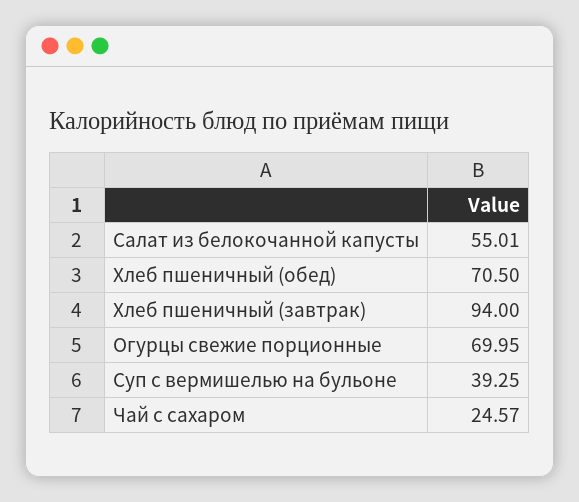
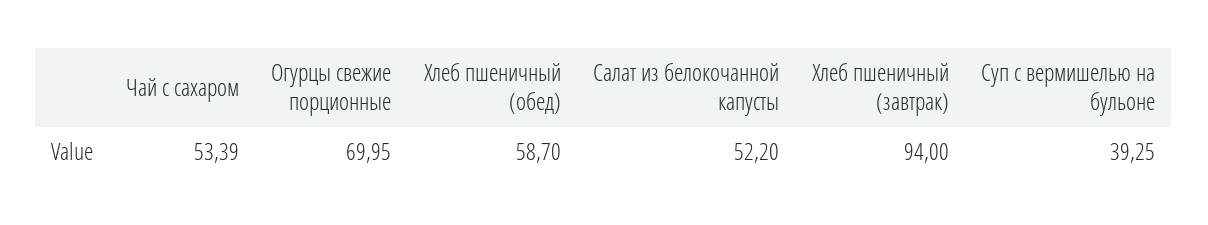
Салат из белокочанной капусты: 55.01 -> 52.2
Хлеб пшеничный (обед): 70.5 -> 58.7
Чай с сахаром: 24.57 -> 53.39

